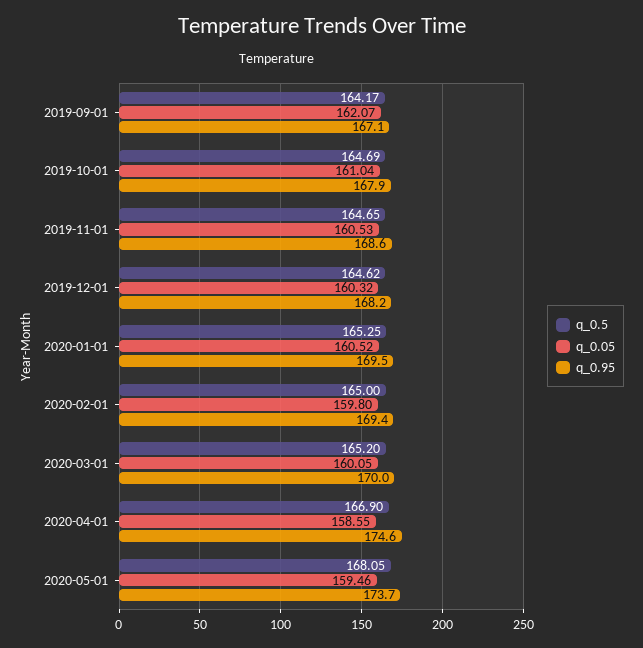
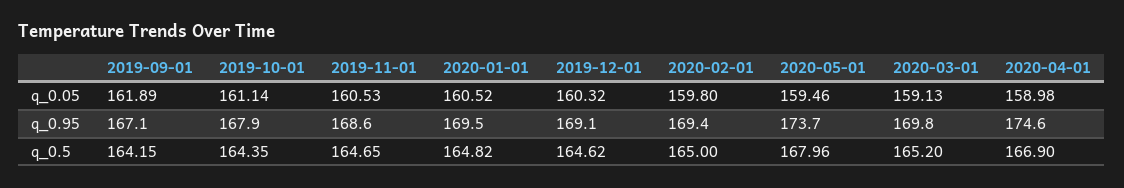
q_0.5, 2019-09-01: 164.17 -> 164.15
q_0.05, 2019-09-01: 162.07 -> 161.89
q_0.5, 2019-10-01: 164.69 -> 164.35
q_0.05, 2019-10-01: 161.04 -> 161.14
q_0.95, 2019-12-01: 168.2 -> 169.1
q_0.5, 2020-01-01: 165.25 -> 164.82
q_0.05, 2020-03-01: 160.05 -> 159.13
q_0.95, 2020-03-01: 170 -> 169.8
q_0.05, 2020-04-01: 158.55 -> 158.98
q_0.5, 2020-05-01: 168.05 -> 167.96

